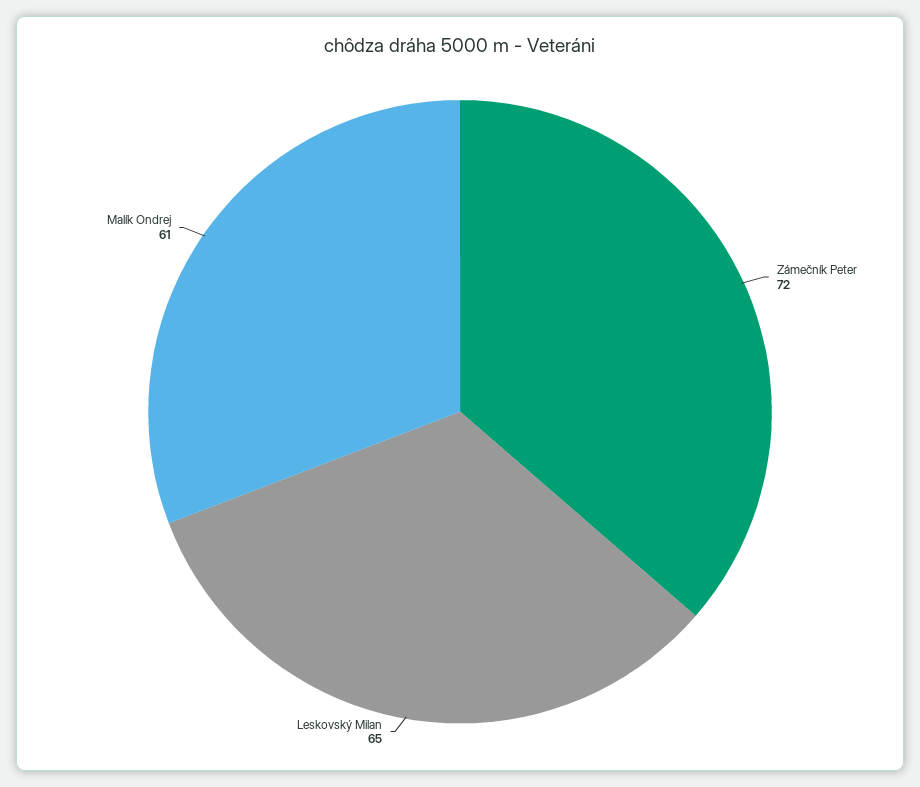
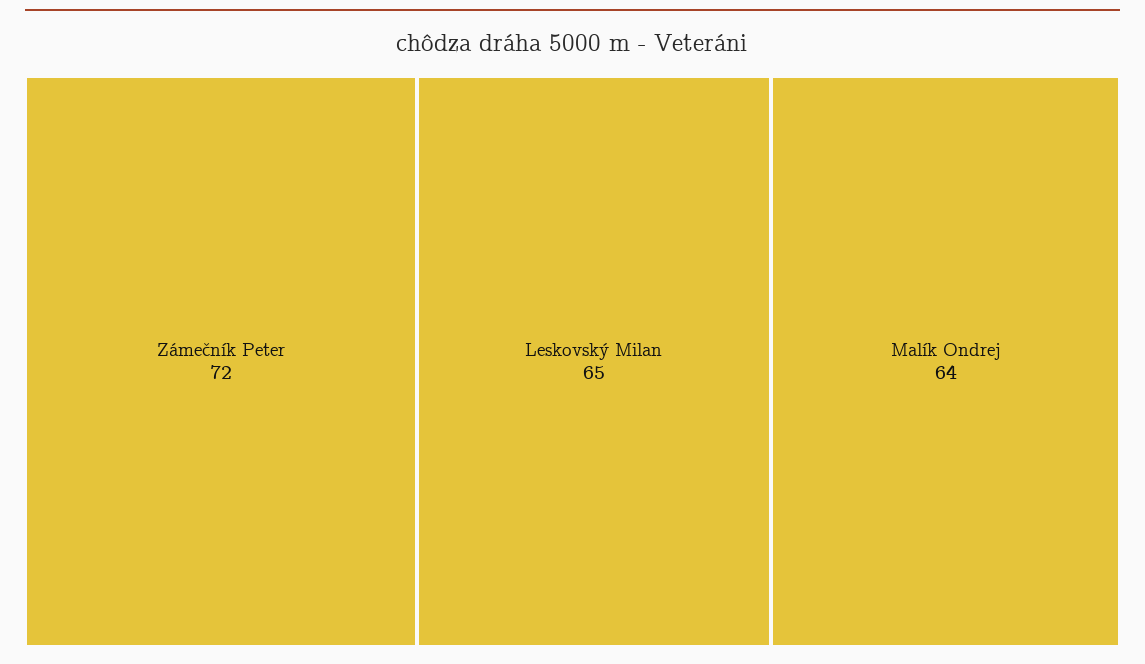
Malík Ondrej: 61 -> 64

